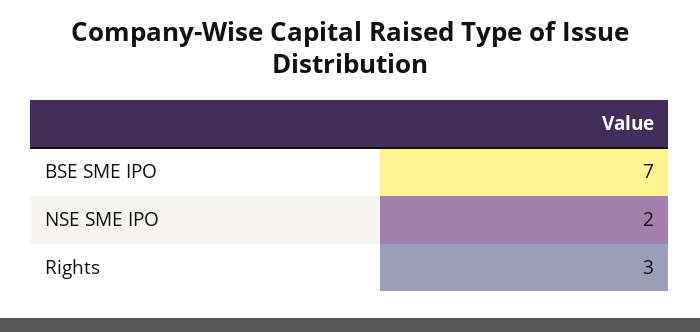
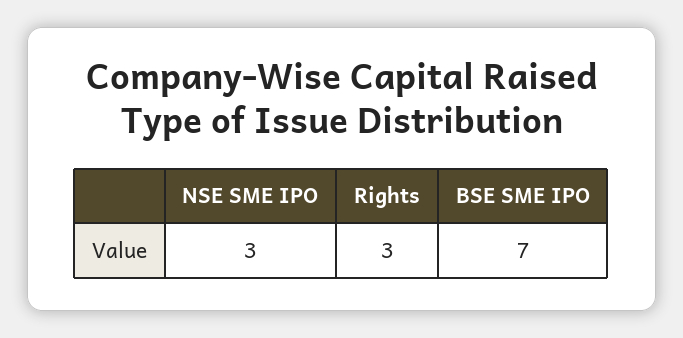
NSE SME IPO: 2 -> 3

